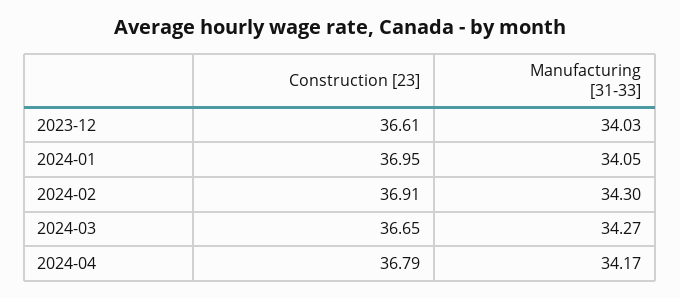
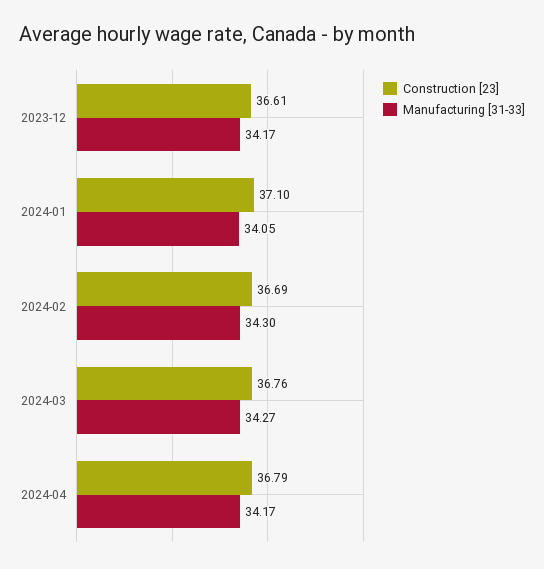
Manufacturing [31-33], 2023-12: 34.03 -> 34.17
Construction [23], 2024-01: 36.95 -> 37.1
Construction [23], 2024-02: 36.91 -> 36.69
Construction [23], 2024-03: 36.65 -> 36.76

